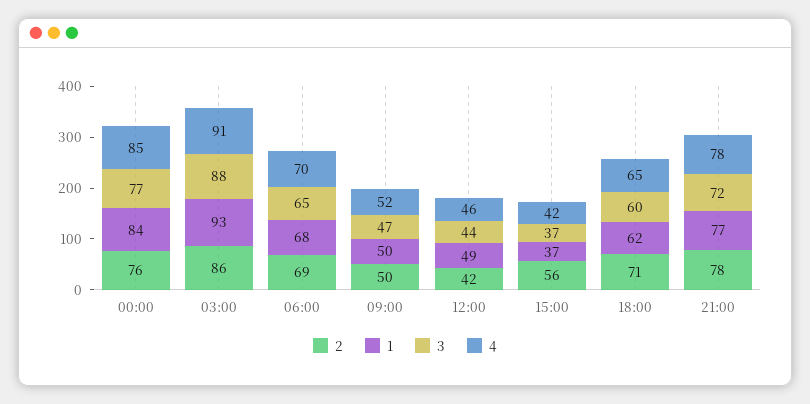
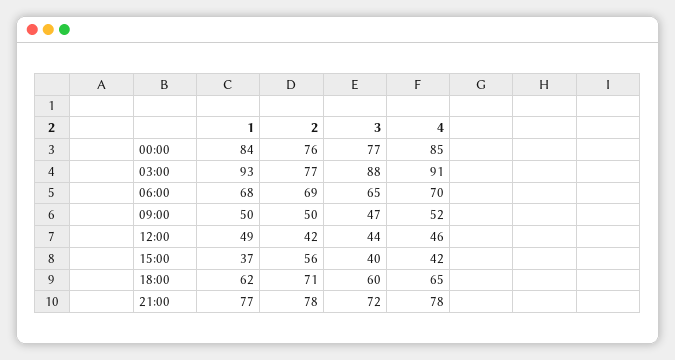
2, 03:00: 86 -> 77
3, 15:00: 37 -> 40

